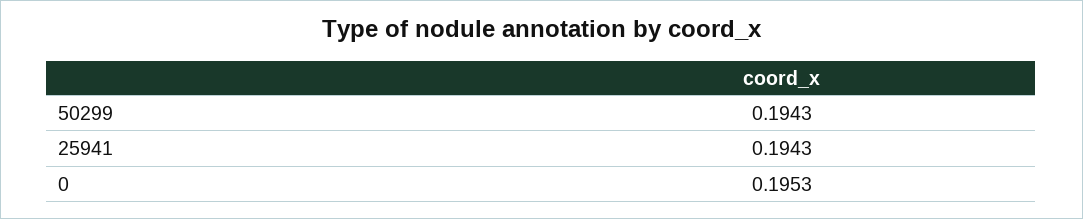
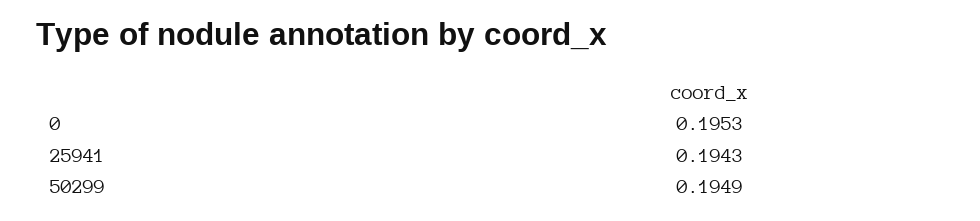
50299: 0.1943 -> 0.1949

